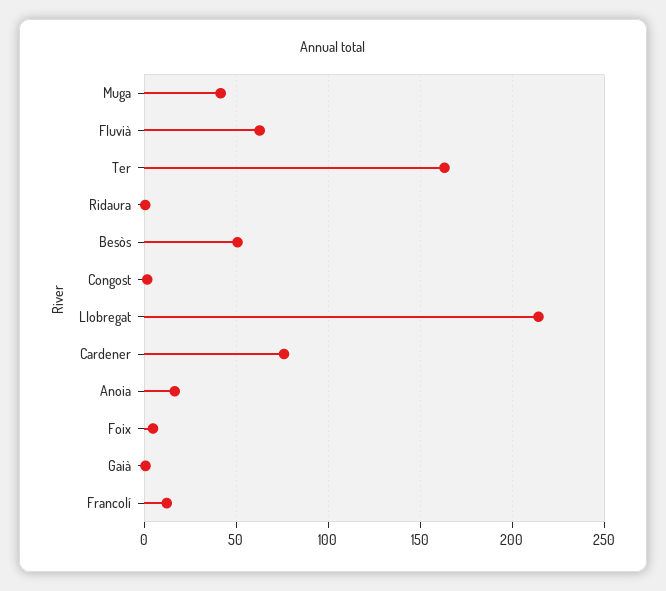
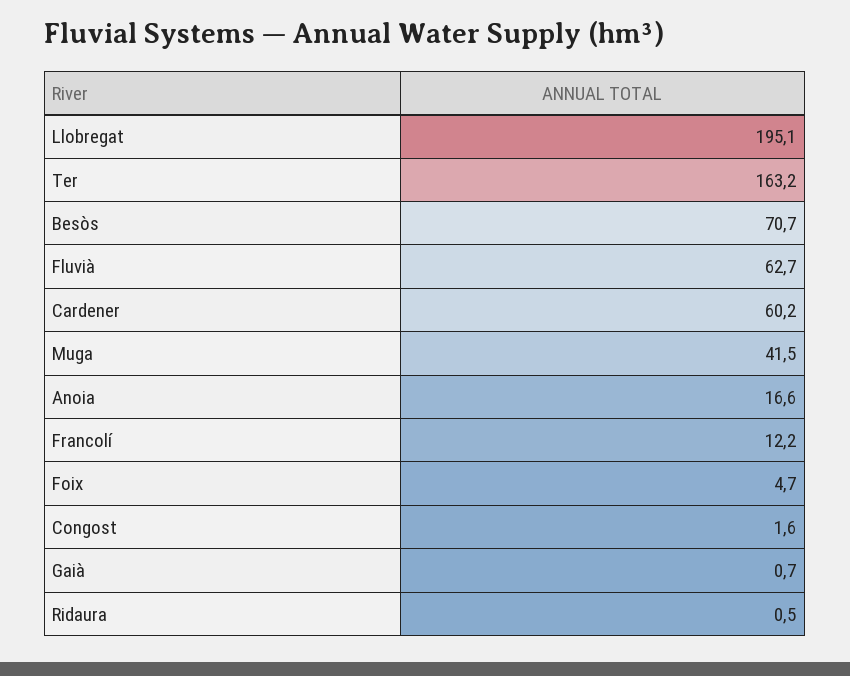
Besòs: 50 -> 70.7
Llobregat: 215 -> 195.1
Cardener: 75 -> 60.2

